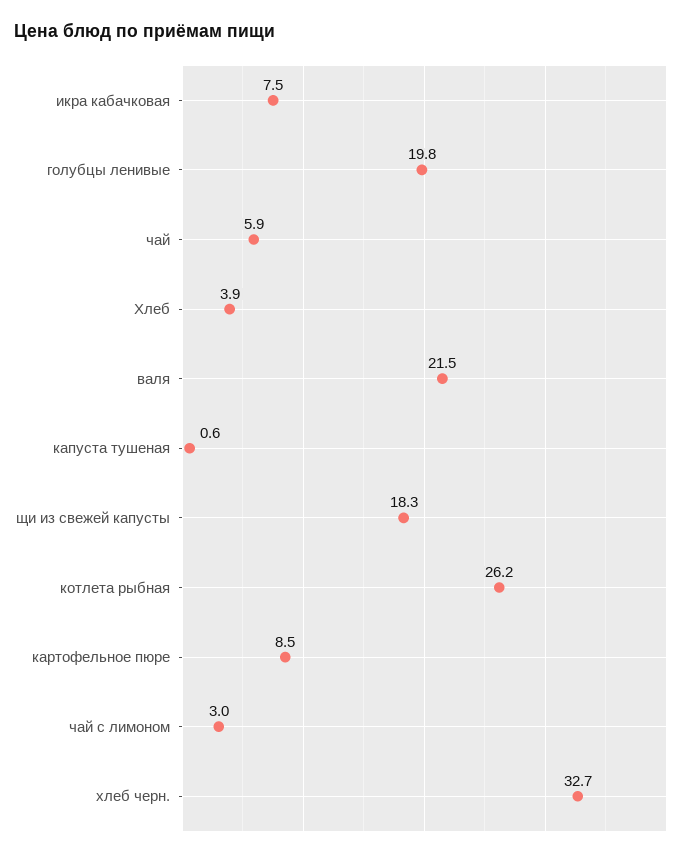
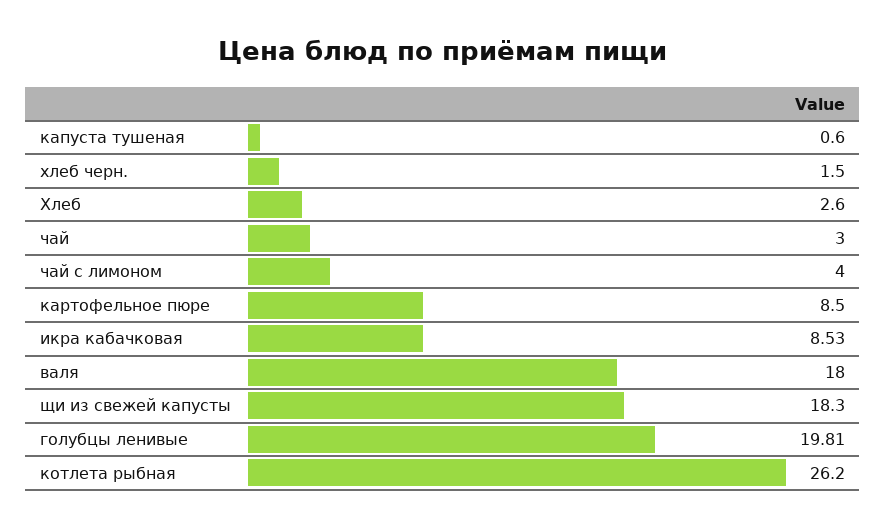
икра кабачковая: 7.5 -> 8.53
чай: 5.9 -> 3
Хлеб: 3.9 -> 2.6
валя: 21.5 -> 18
чай с лимоном: 3 -> 4
хлеб черн.: 32.7 -> 1.5

